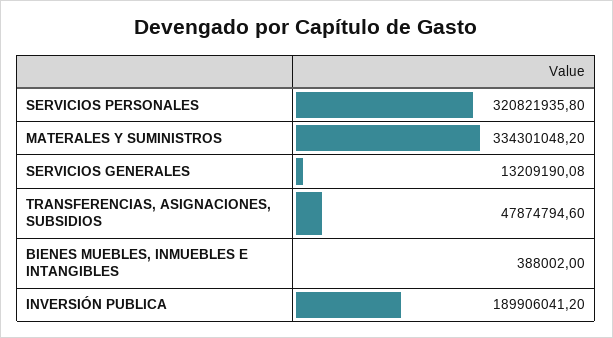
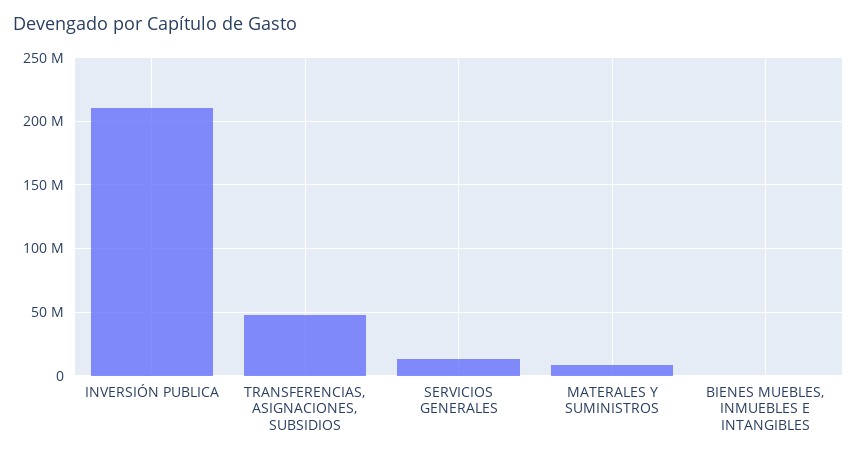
SERVICIOS PERSONALES: 320821935.8 -> none
MATERALES Y SUMINISTROS: 334301048.2 -> 10000000
INVERSIÓN PUBLICA: 189906041.2 -> 210000000

